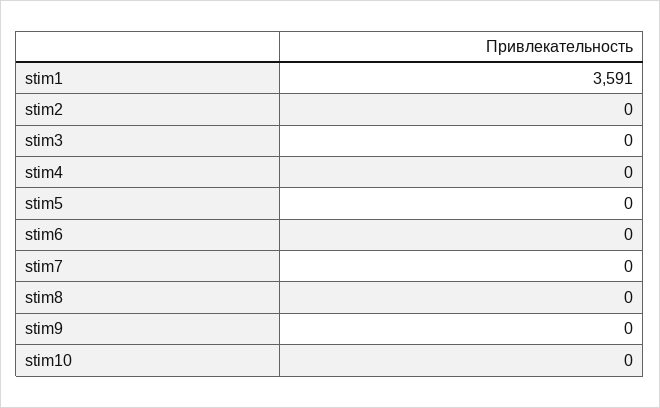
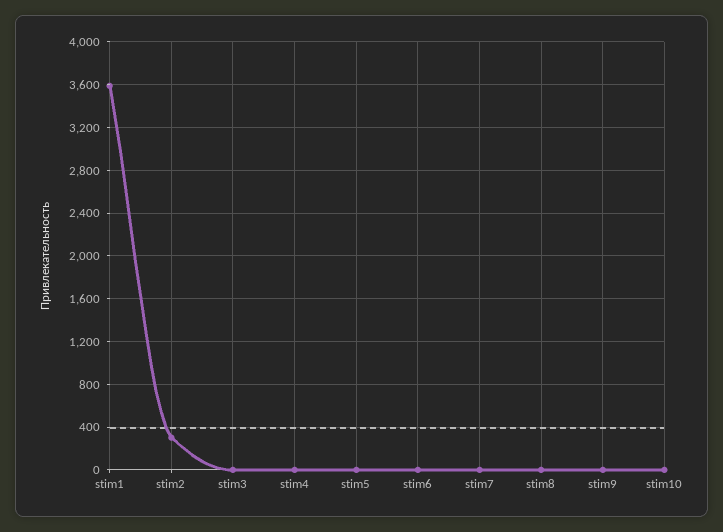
stim2: 0 -> 300

